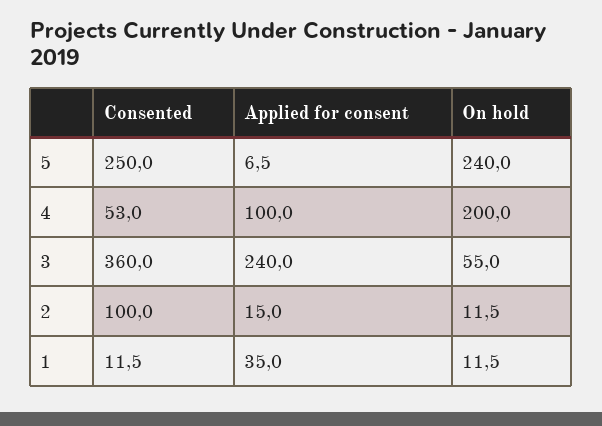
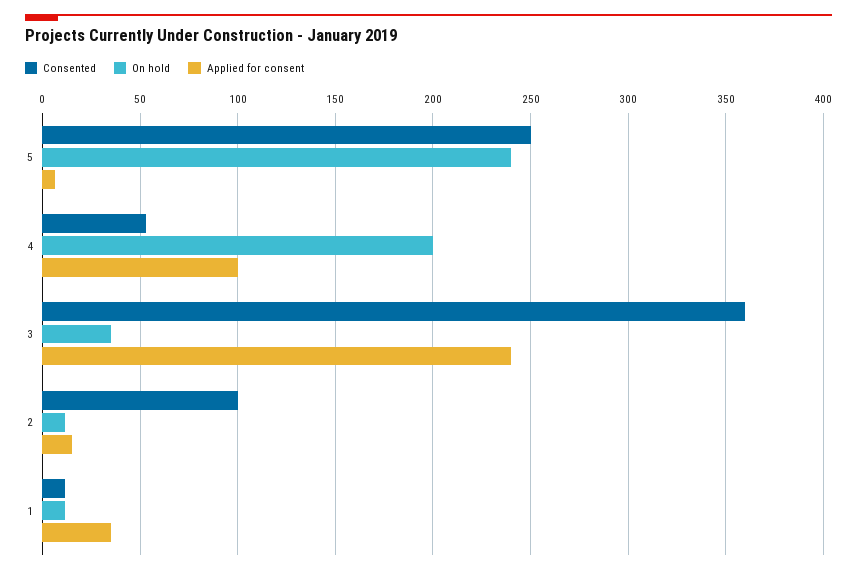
On hold, 3: 55 -> 35

